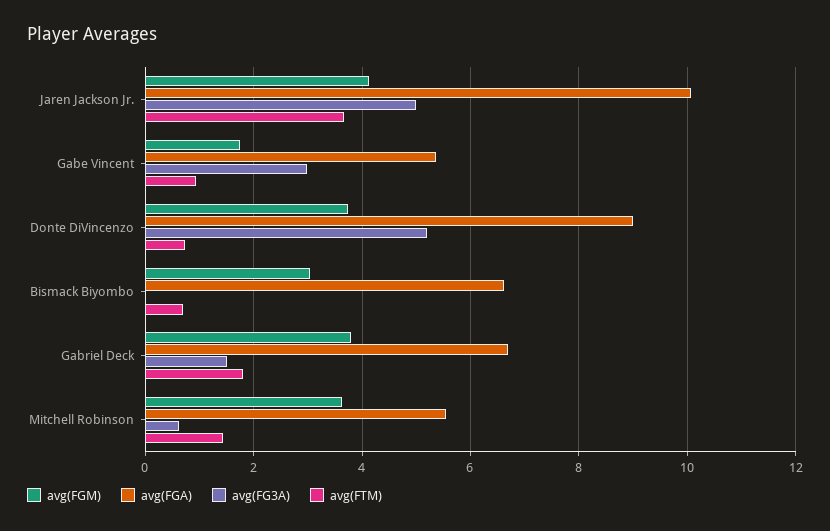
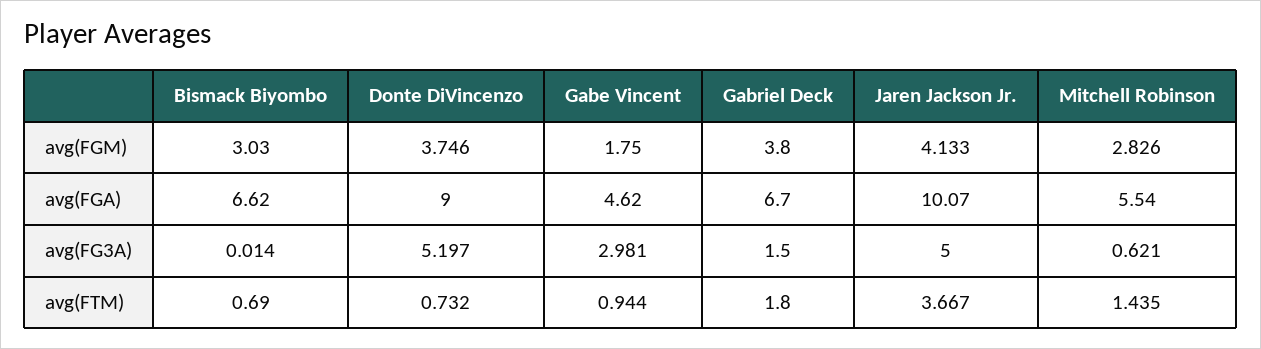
avg(FGA), Gabe Vincent: 5.4 -> 4.62
avg(FGM), Mitchell Robinson: 3.6 -> 2.826

